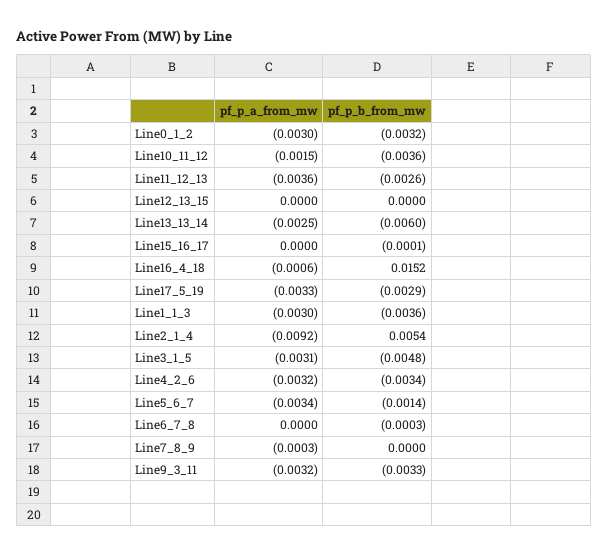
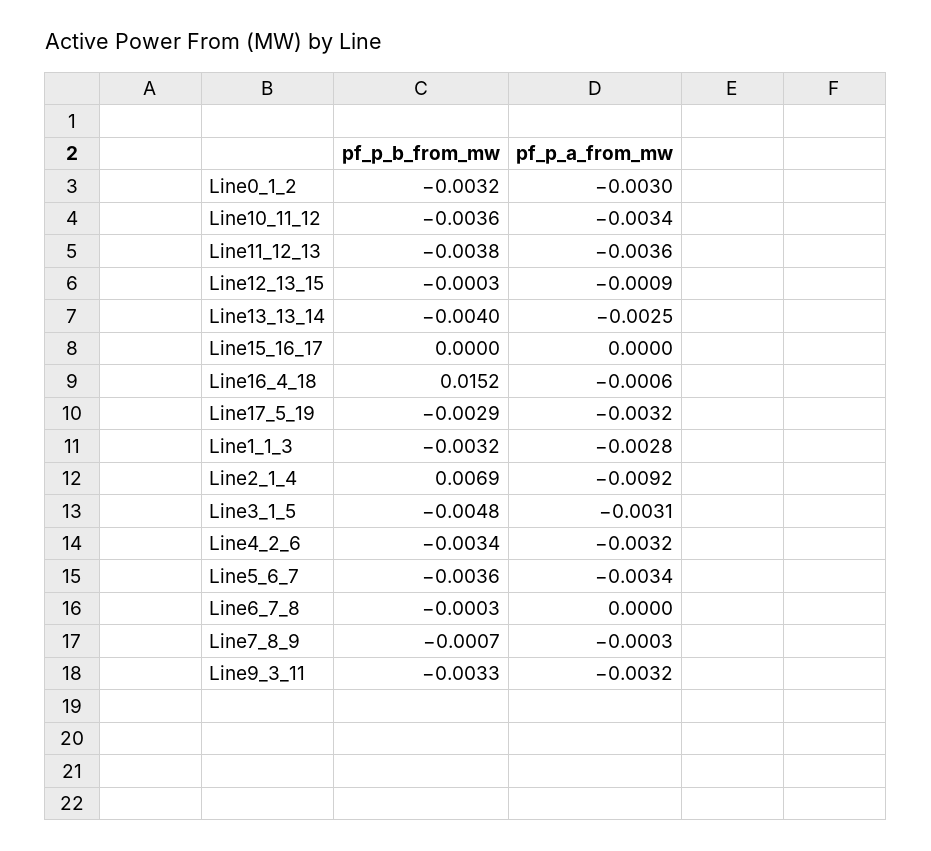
pf_p_a_from_mw, Line10_11_12: -0.0015 -> -0.0034
pf_p_b_from_mw, Line11_12_13: -0.0026 -> -0.0038
pf_p_a_from_mw, Line12_13_15: 0 -> -0.0009
pf_p_b_from_mw, Line12_13_15: 0 -> -0.0003
pf_p_b_from_mw, Line13_13_14: -0.006 -> -0.004
pf_p_b_from_mw, Line15_16_17: -0.0001 -> 0
pf_p_a_from_mw, Line17_5_19: -0.0033 -> -0.0032
pf_p_a_from_mw, Line1_1_3: -0.003 -> -0.0028
pf_p_b_from_mw, Line1_1_3: -0.0036 -> -0.0032
pf_p_b_from_mw, Line2_1_4: 0.0054 -> 0.0069
pf_p_b_from_mw, Line5_6_7: -0.0014 -> -0.0036
pf_p_b_from_mw, Line7_8_9: 0 -> -0.0007

